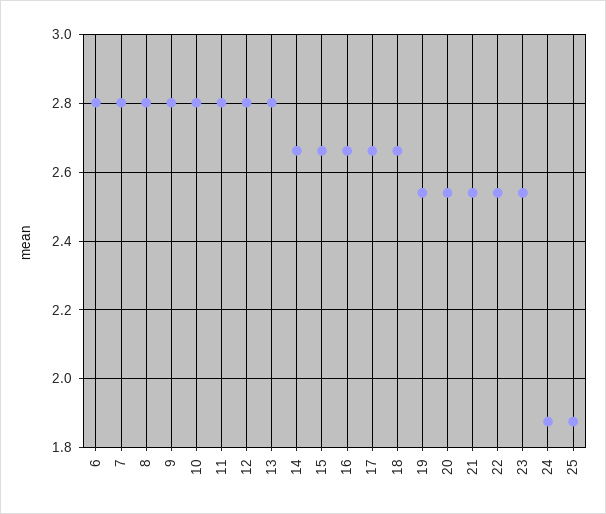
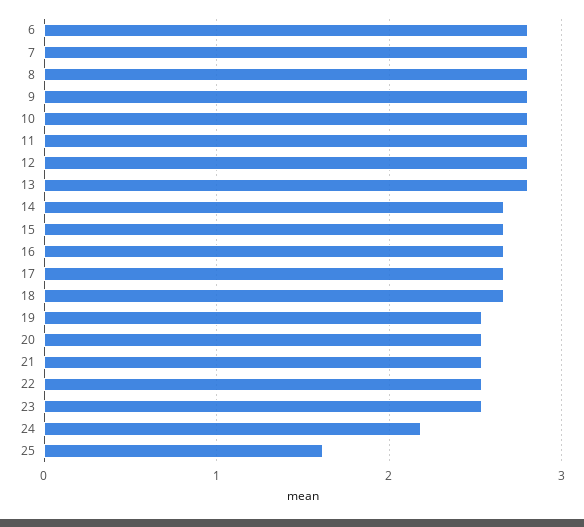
24: 1.88 -> 2.2
25: 1.88 -> 1.6

